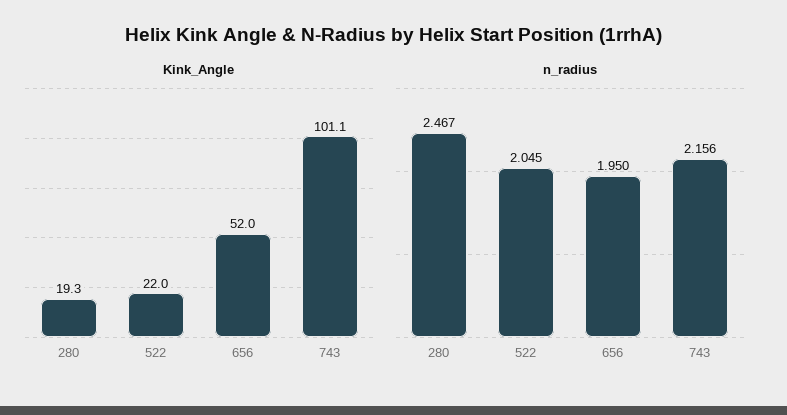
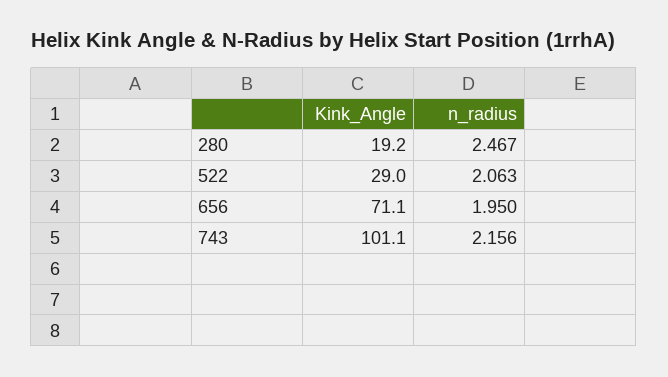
Kink_Angle, 280: 19.3 -> 19.2
Kink_Angle, 522: 22 -> 29
Kink_Angle, 656: 52 -> 71.1
n_radius, 522: 2.045 -> 2.063

